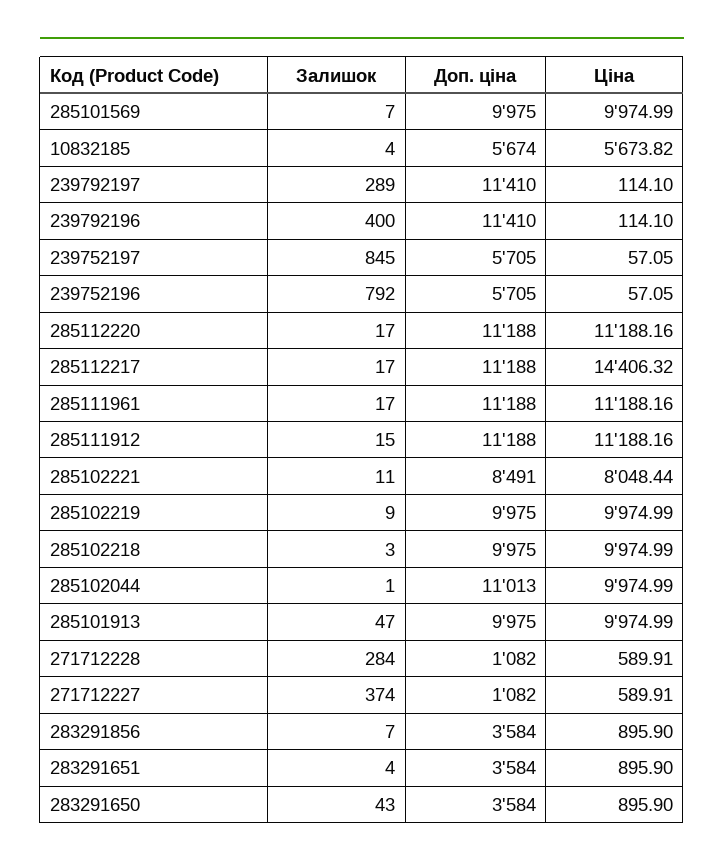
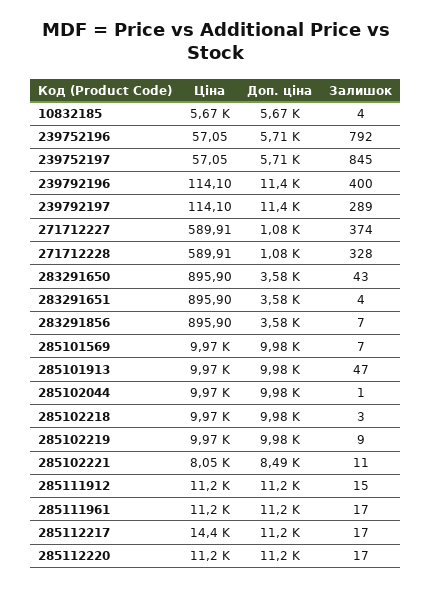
Доп. ціна, 285102044: 11013 -> 9980
Залишок, 271712228: 284 -> 328

